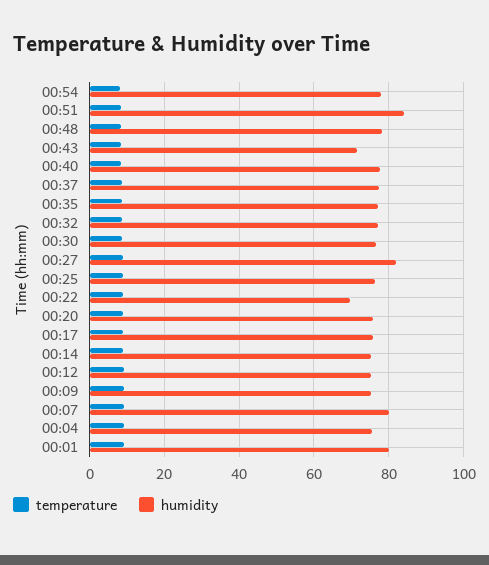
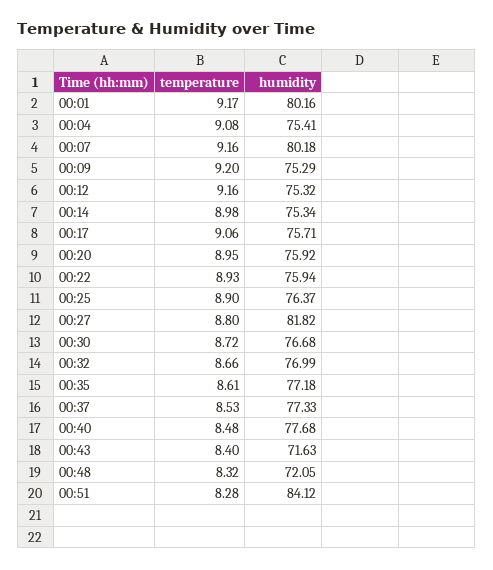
temperature, 00:54: 8 -> none
humidity, 00:54: 78 -> none
humidity, 00:48: 78 -> 72.05
humidity, 00:22: 70 -> 75.94

